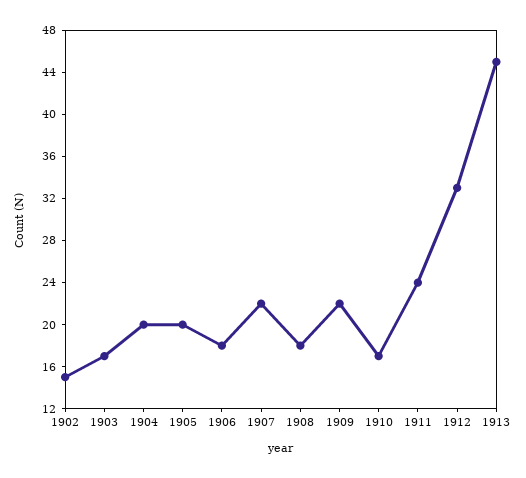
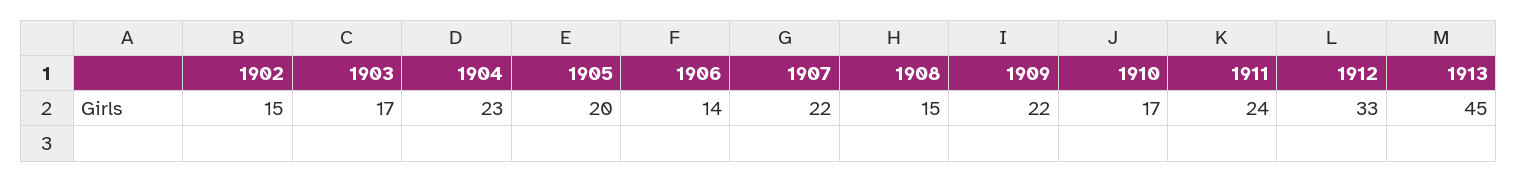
1904: 20 -> 23
1906: 18 -> 14
1908: 18 -> 15

